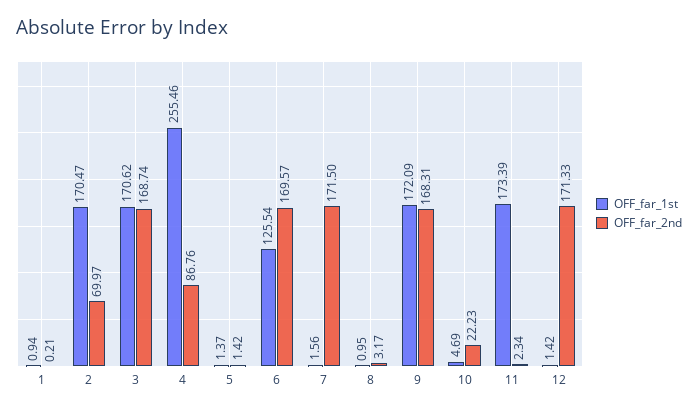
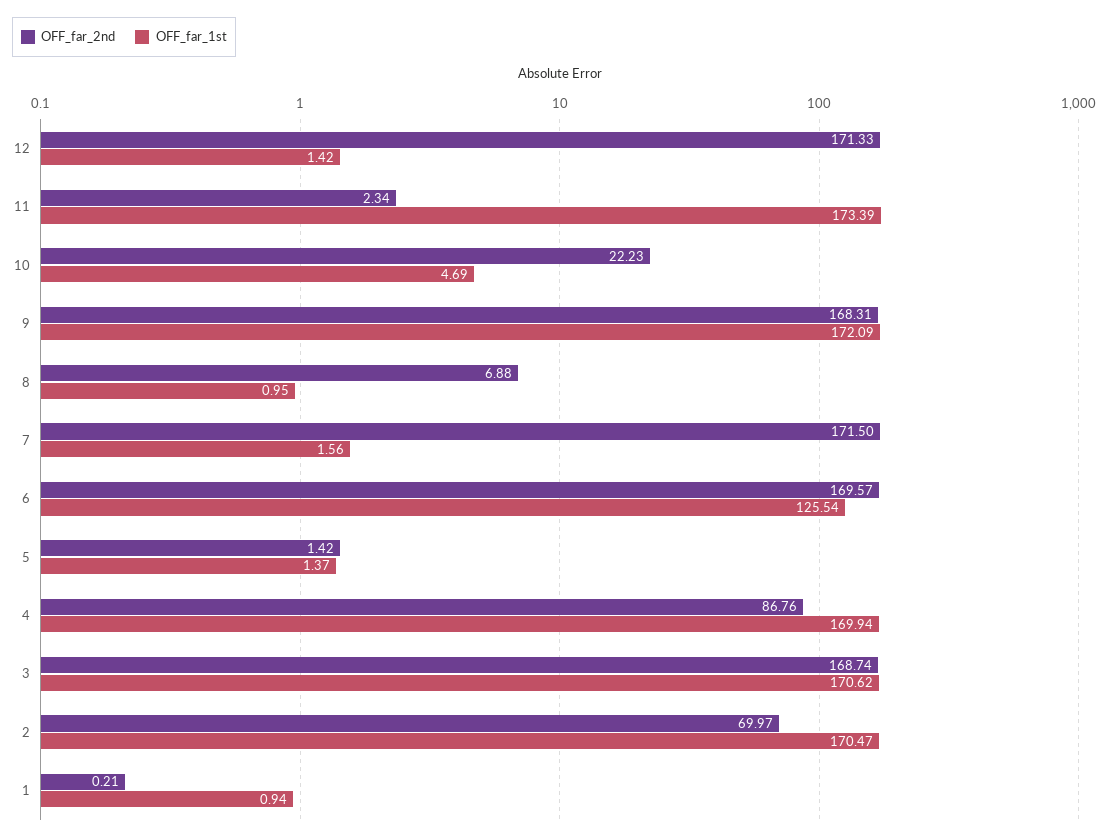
OFF_far_1st, 4: 255.46 -> 169.94
OFF_far_2nd, 8: 3.17 -> 6.88

